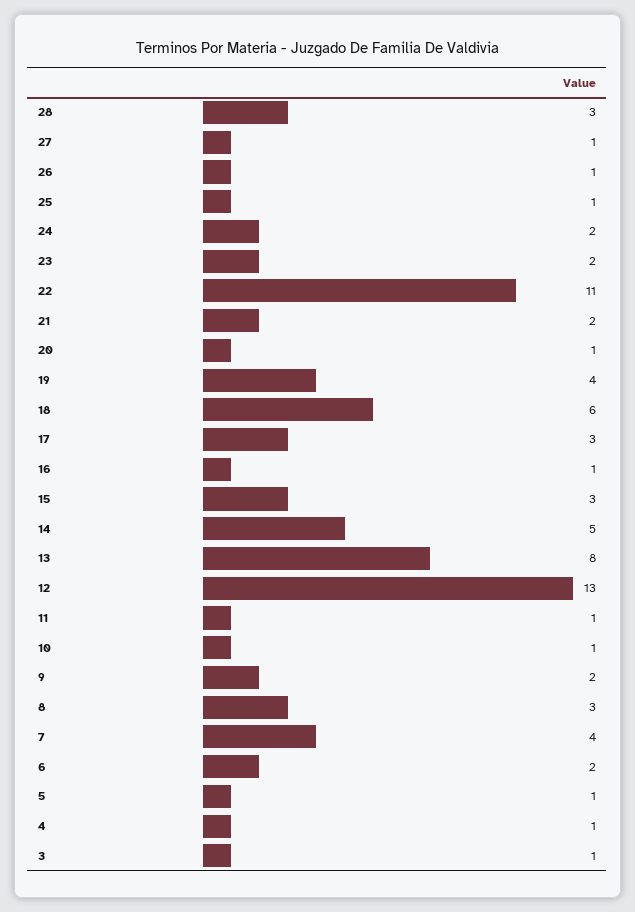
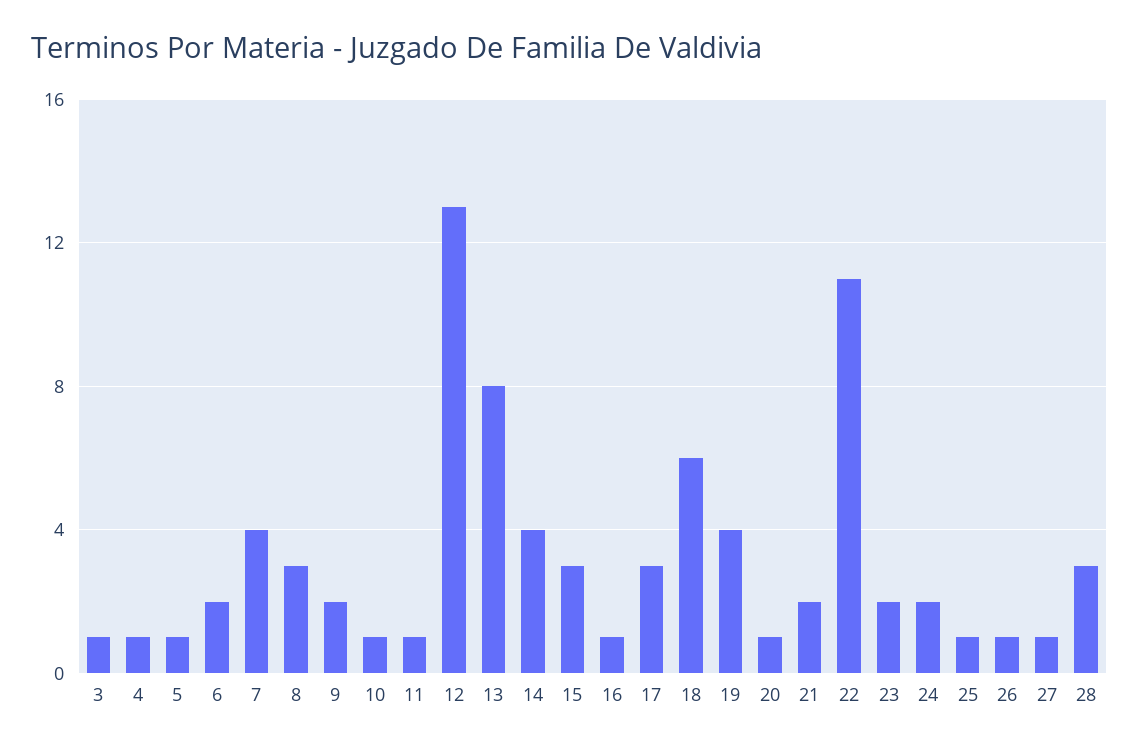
14: 5 -> 4

